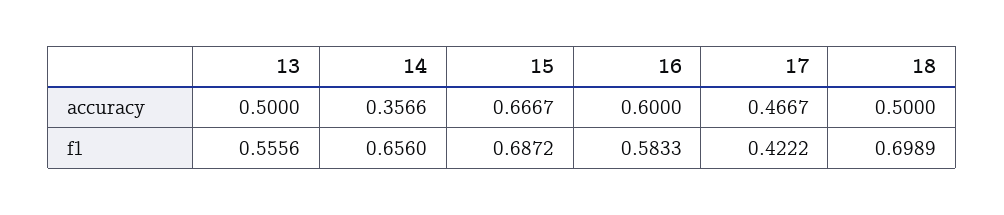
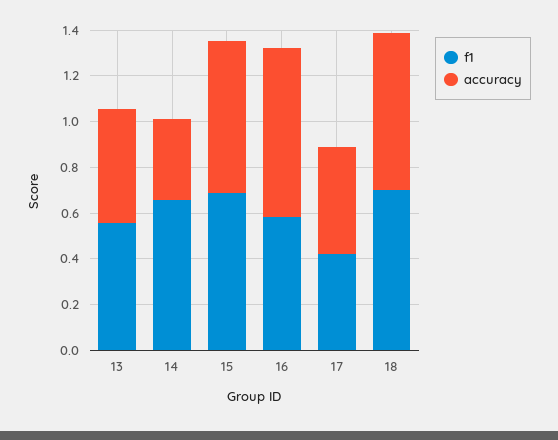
accuracy, 16: 0.6 -> 0.75
accuracy, 18: 0.5 -> 0.7

